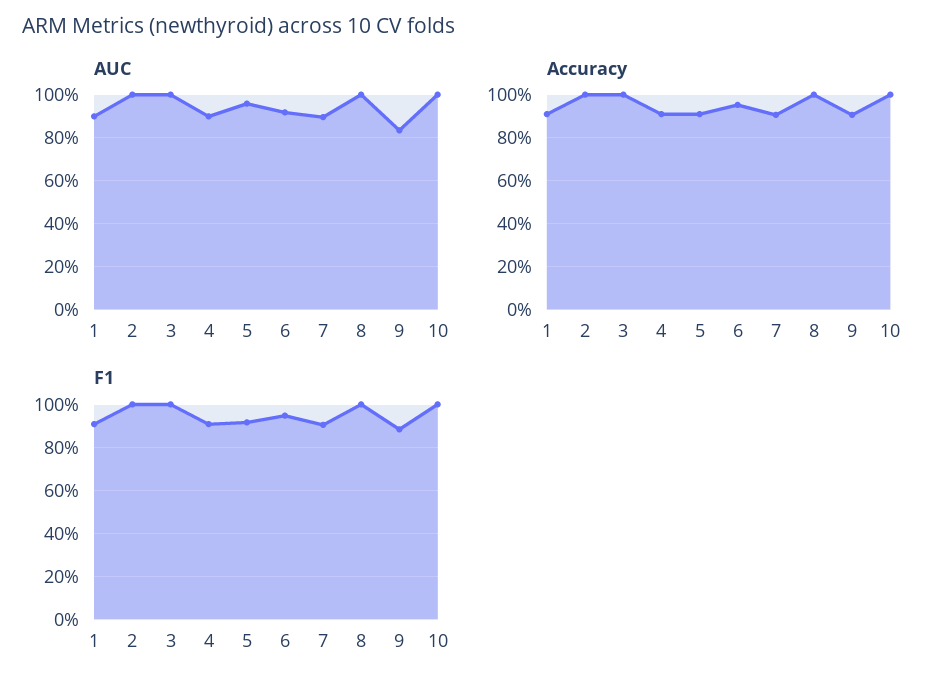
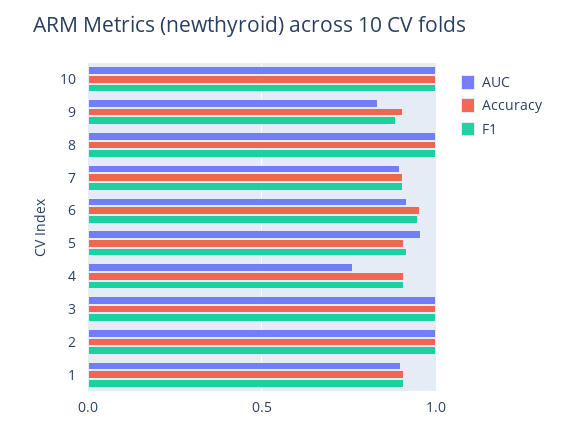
AUC, 4: 0.9 -> 0.75

